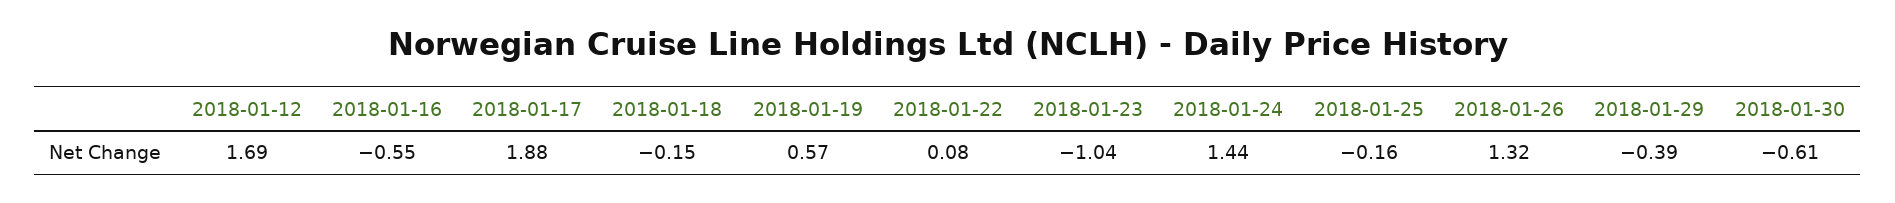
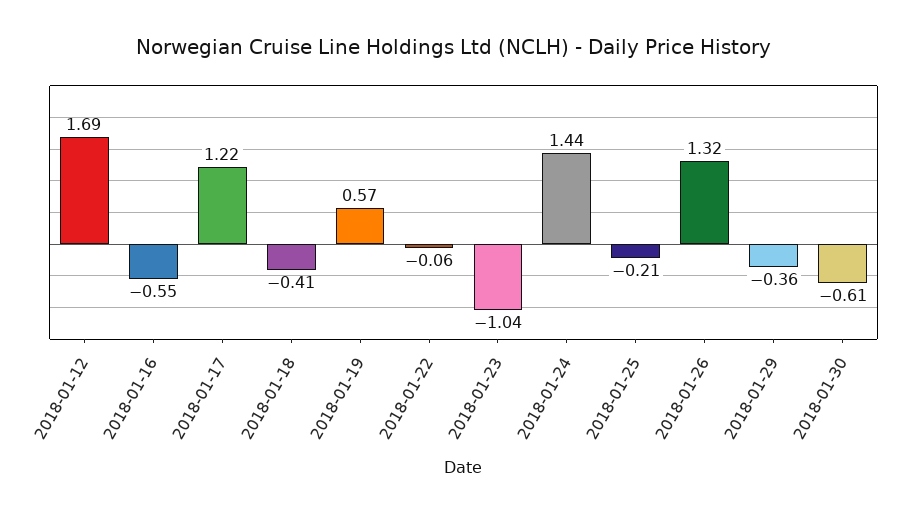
2018-01-17: 1.88 -> 1.22
2018-01-18: -0.15 -> -0.41
2018-01-22: 0.08 -> -0.06
2018-01-25: -0.16 -> -0.21
2018-01-29: -0.39 -> -0.36

